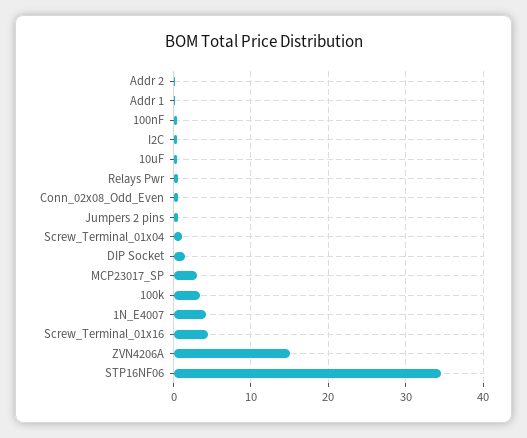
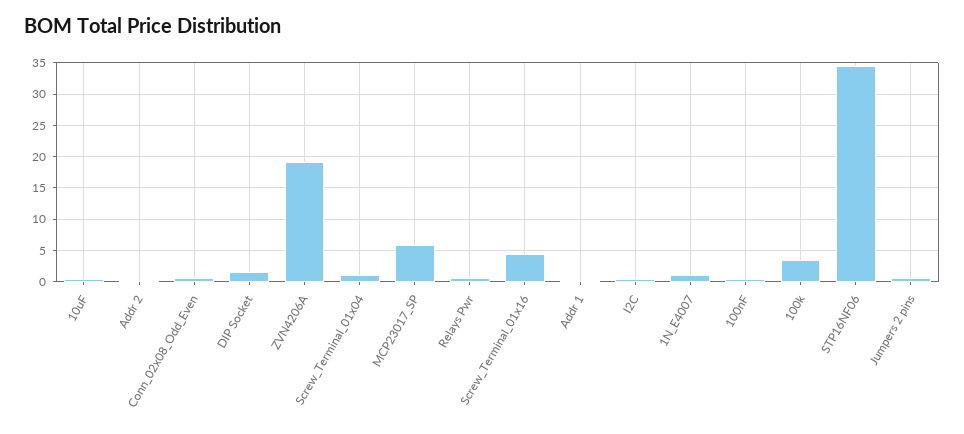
MCP23017_SP: 3 -> 6
1N_E4007: 4 -> 1
ZVN4206A: 15 -> 19

